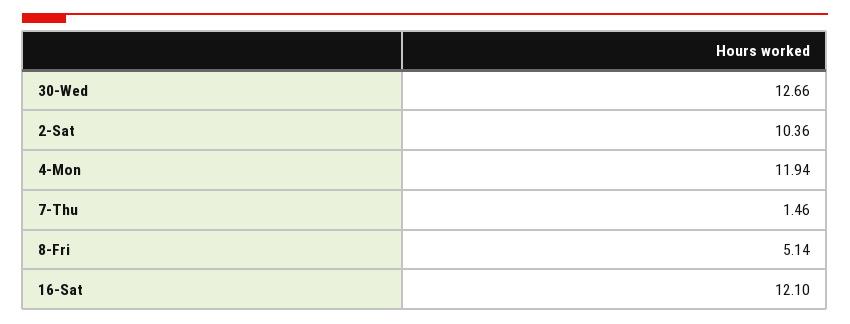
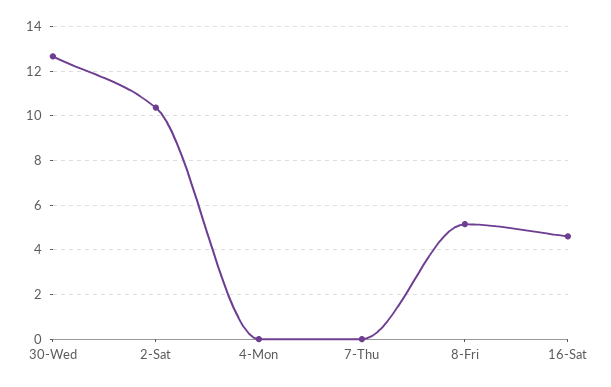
4-Mon: 11.94 -> 0
7-Thu: 1.46 -> 0
16-Sat: 12.1 -> 4.5

